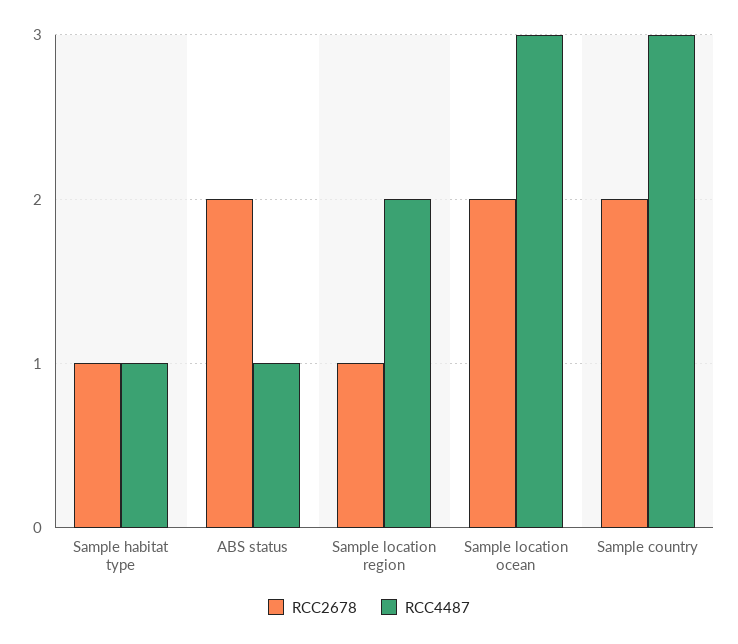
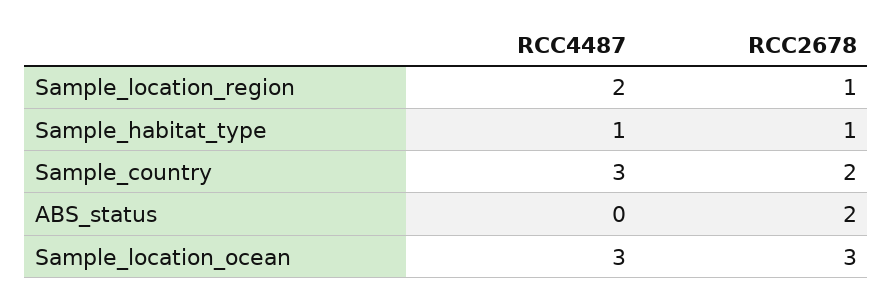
RCC4487, ABS status: 1 -> 0
RCC2678, Sample location ocean: 2 -> 3

